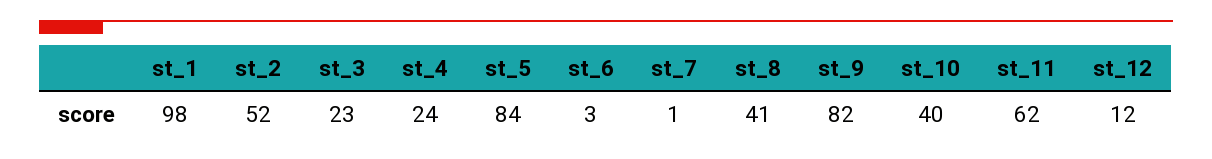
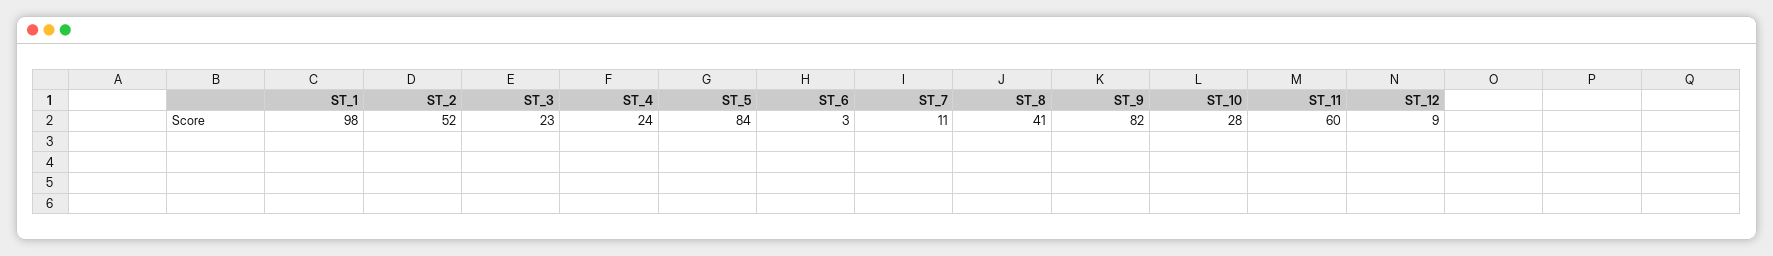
st_7: 1 -> 11
st_10: 40 -> 28
st_11: 62 -> 60
st_12: 12 -> 9

